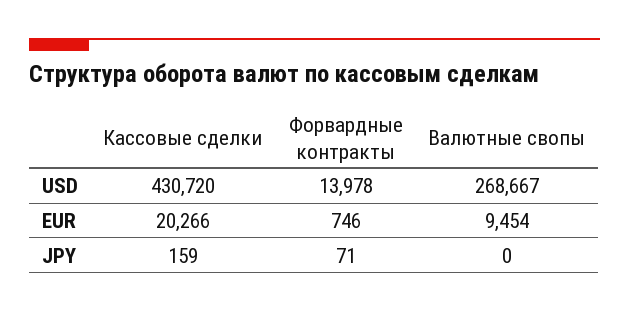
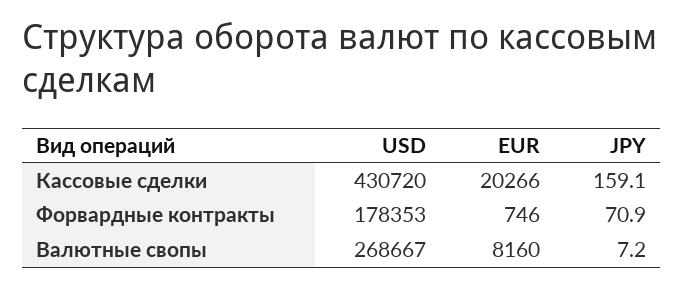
Форвардные контракты, USD: 13978 -> 178353
Валютные свопы, EUR: 9454 -> 8160
Валютные свопы, JPY: 0 -> 7.2

